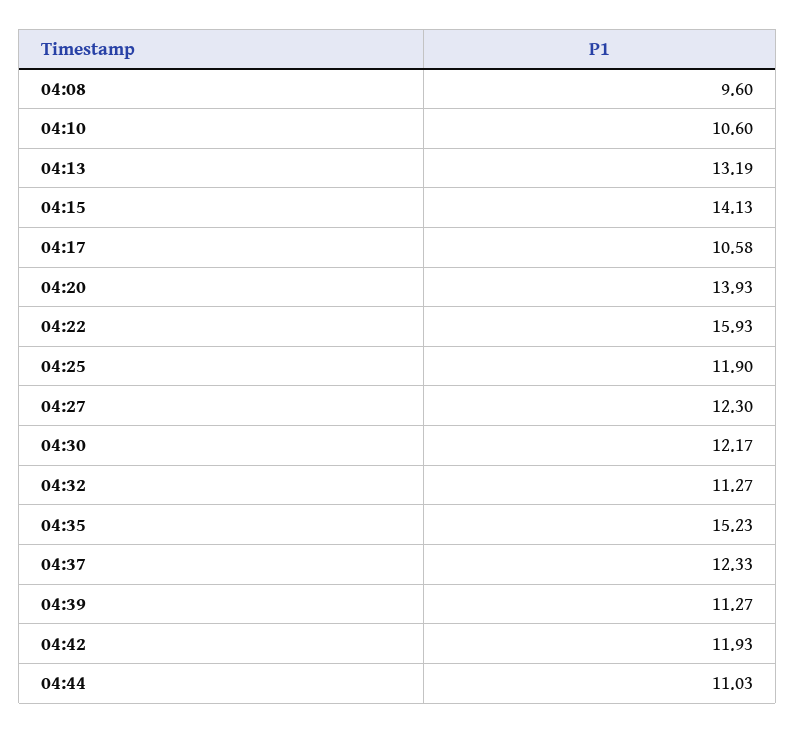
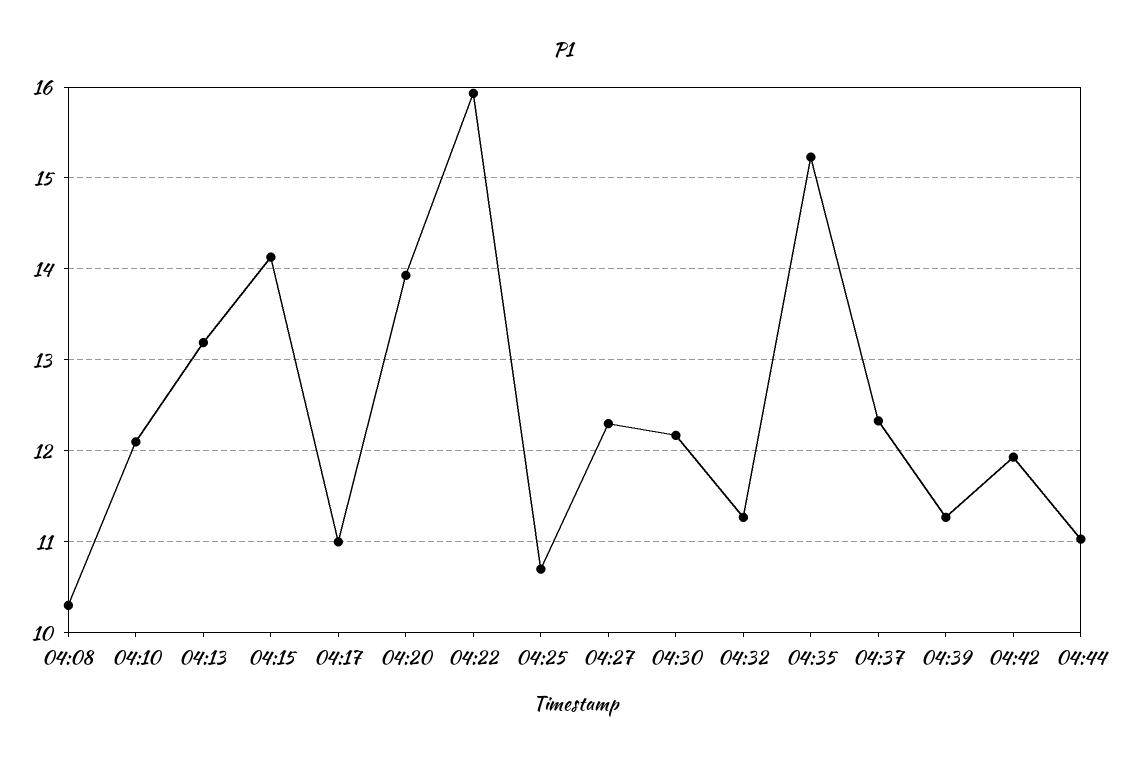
04:08: 9.6 -> 10.3
04:10: 10.6 -> 12.1
04:17: 10.58 -> 11
04:25: 11.9 -> 10.7

